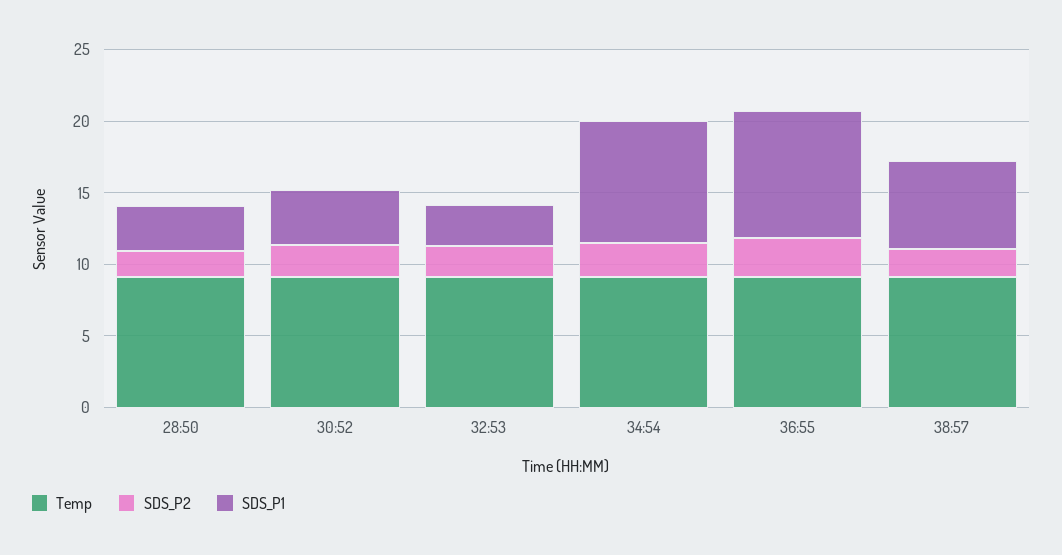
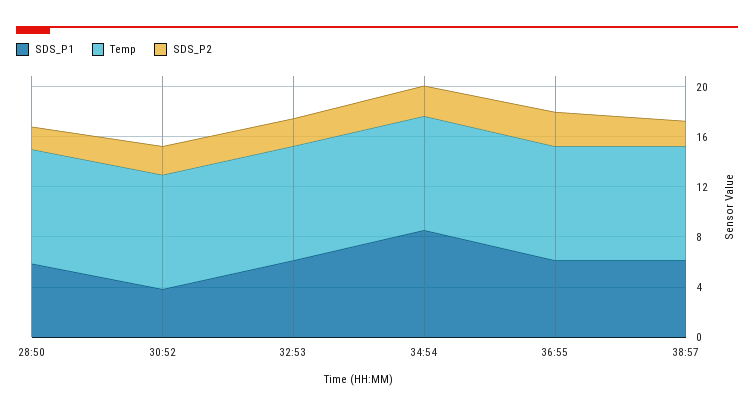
SDS_P1, 28:50: 3 -> 6
SDS_P1, 32:53: 3 -> 6
SDS_P1, 36:55: 9 -> 6

